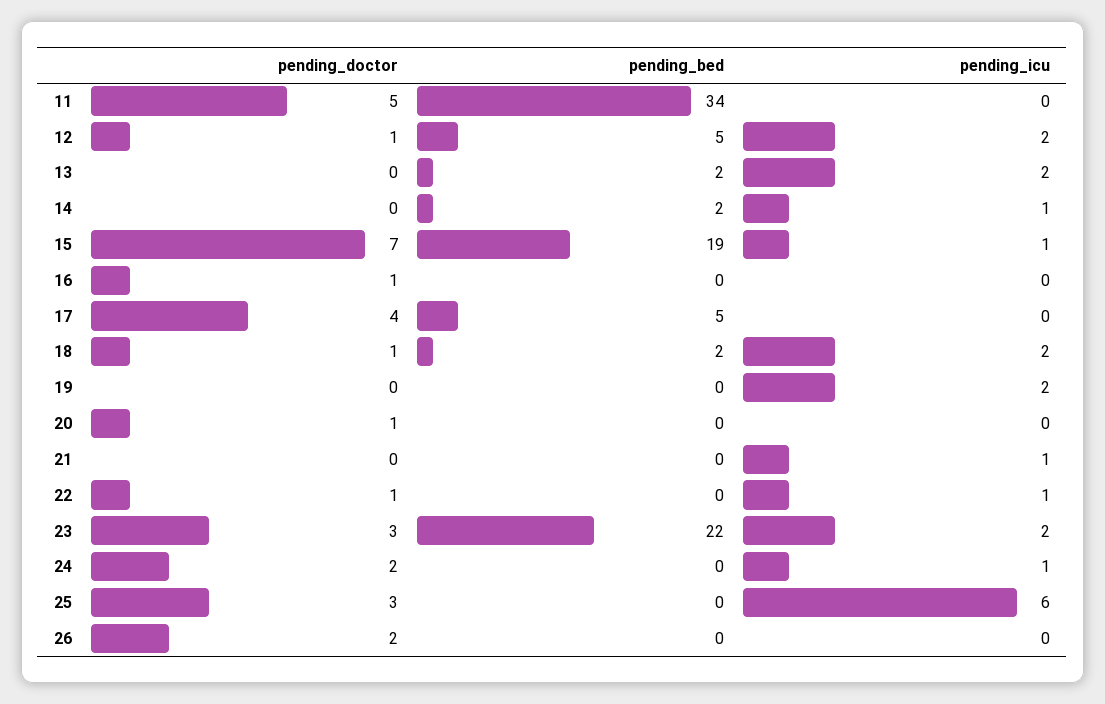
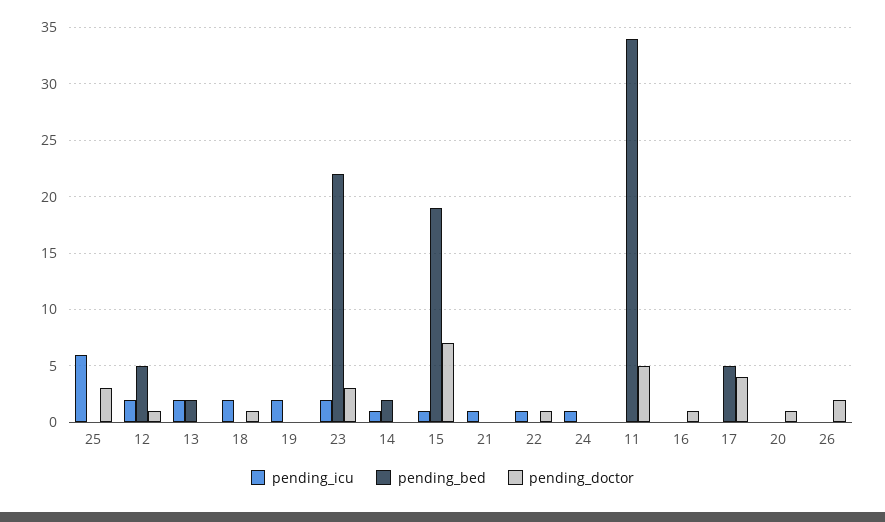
pending_bed, 18: 2 -> 0
pending_doctor, 24: 2 -> 0

